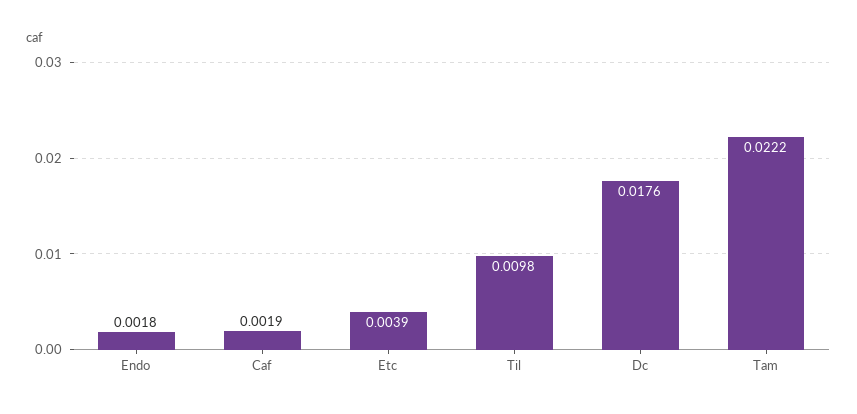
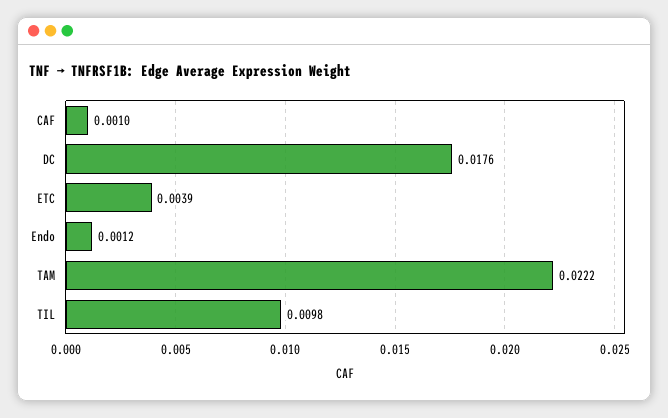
Endo: 0.0018 -> 0.0012
Caf: 0.0019 -> 0.001

